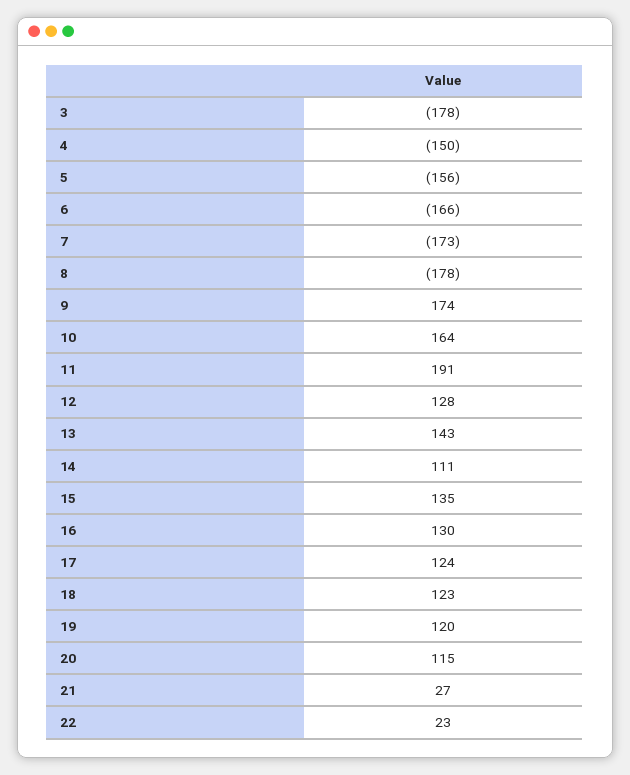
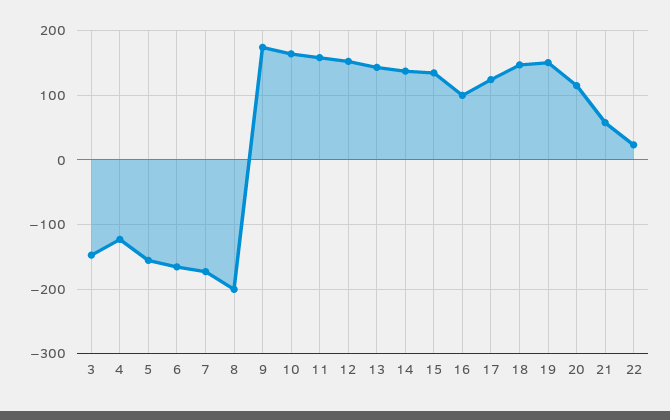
3: -178 -> -150
4: -150 -> -120
8: -178 -> -200
11: 191 -> 160
12: 128 -> 150
14: 111 -> 140
16: 130 -> 100
18: 123 -> 150
19: 120 -> 150
21: 27 -> 60

